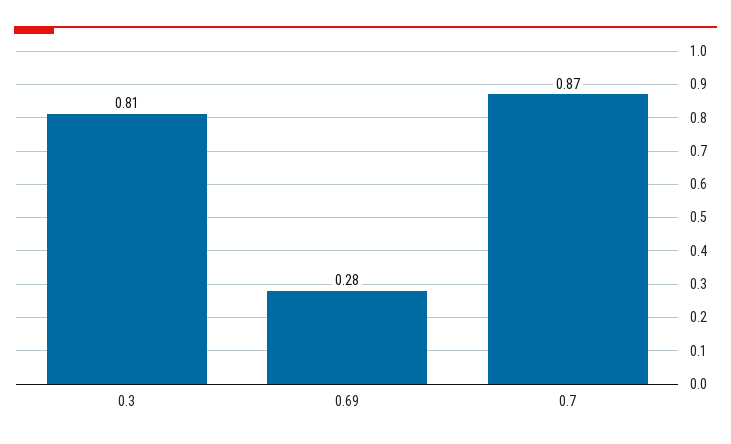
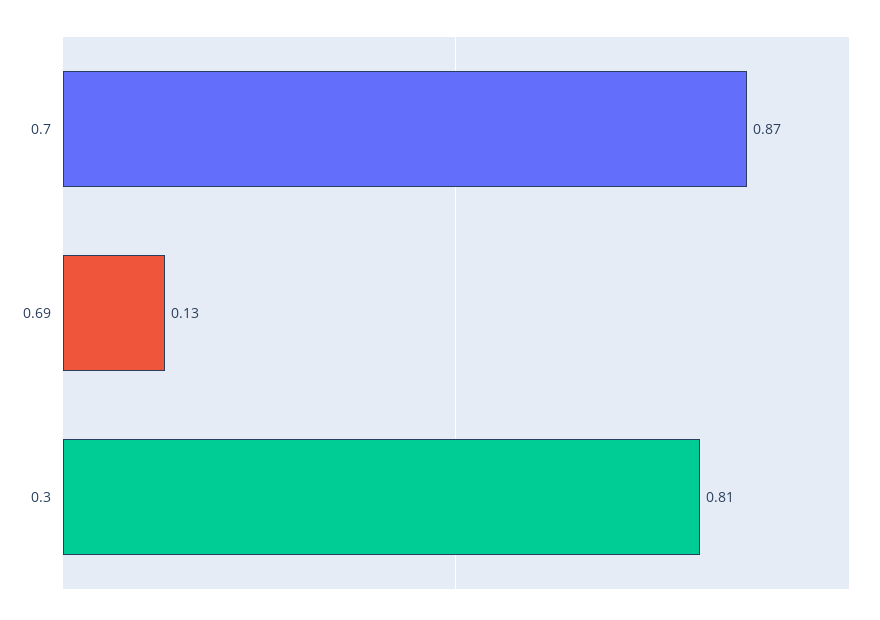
0.69: 0.28 -> 0.13

